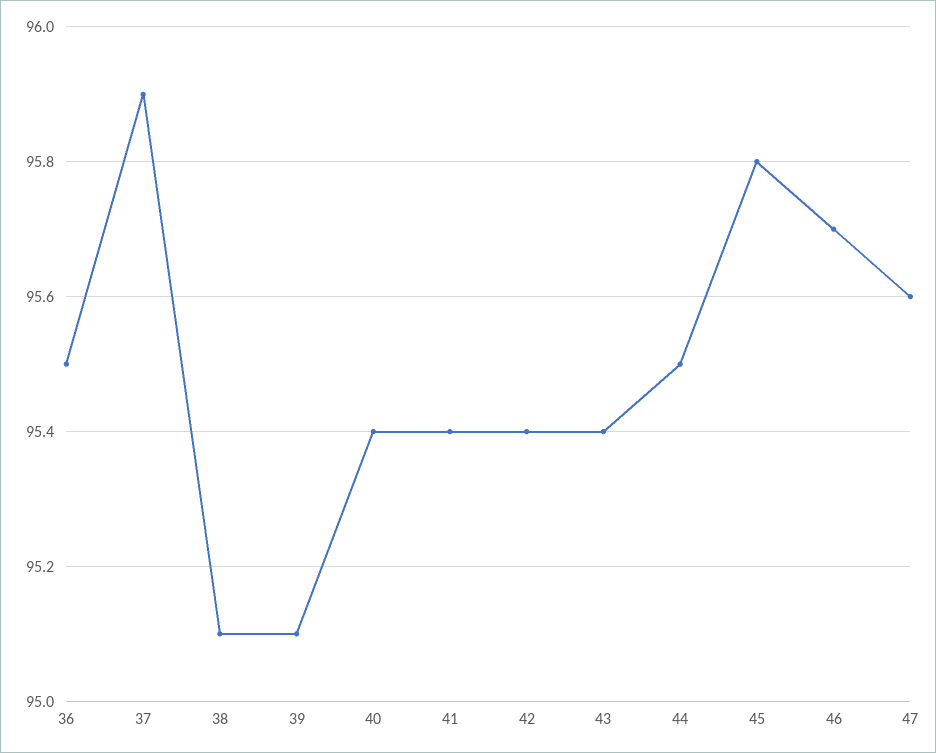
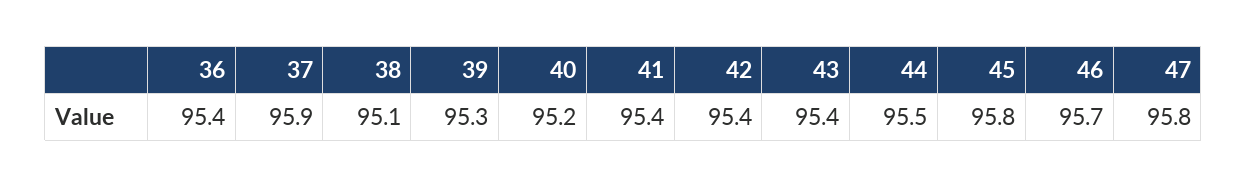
36: 95.5 -> 95.4
39: 95.1 -> 95.3
40: 95.4 -> 95.2
47: 95.6 -> 95.8

